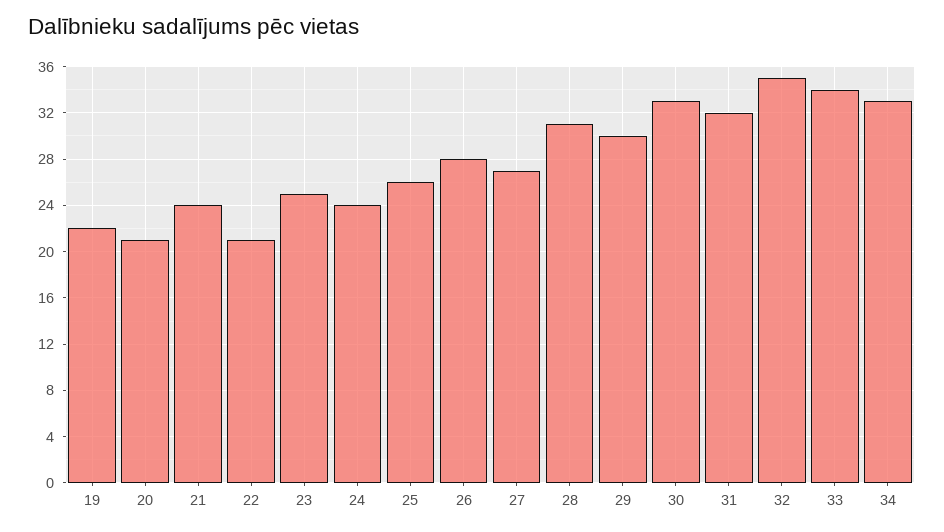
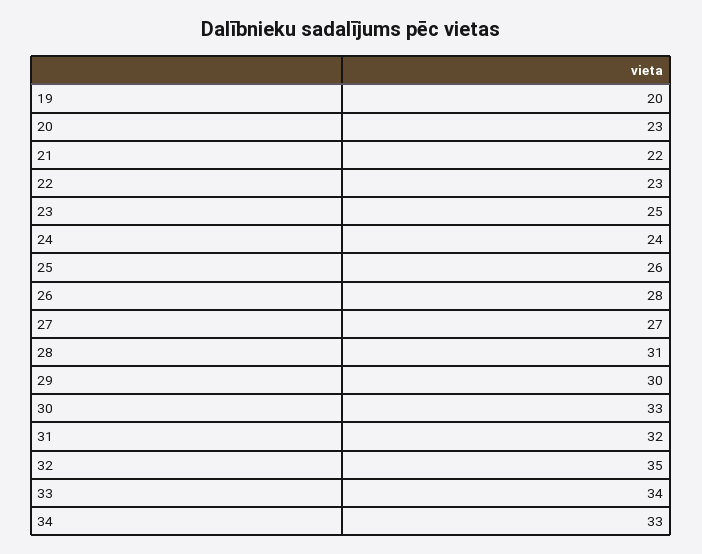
19: 22 -> 20
20: 21 -> 23
21: 24 -> 22
22: 21 -> 23

